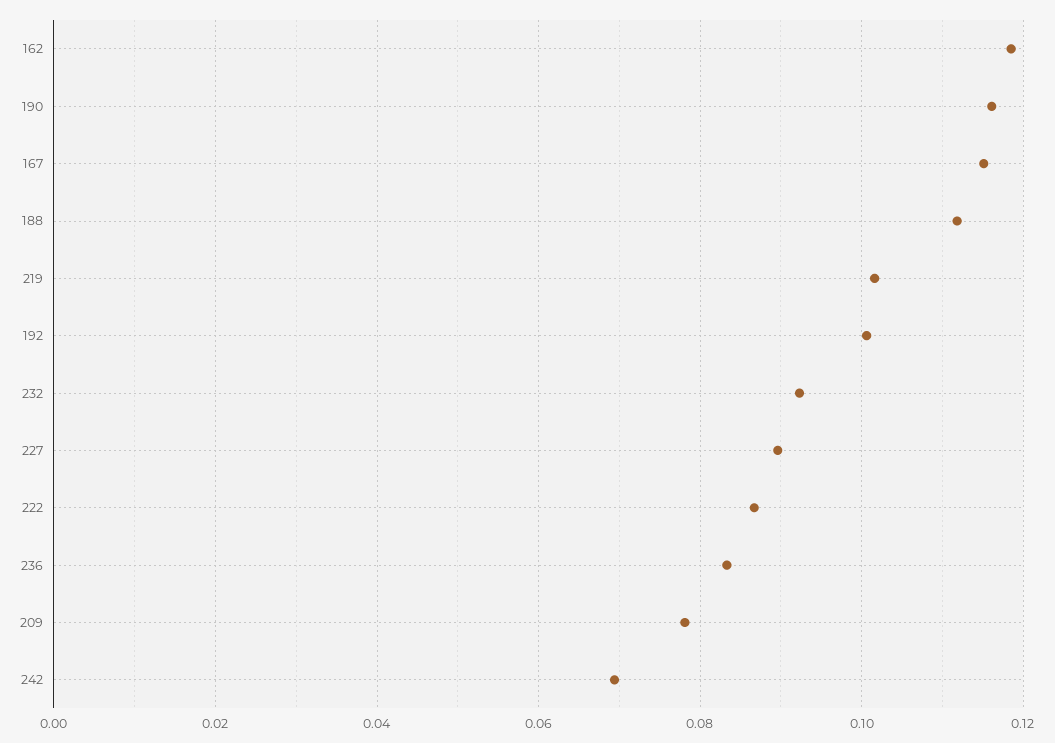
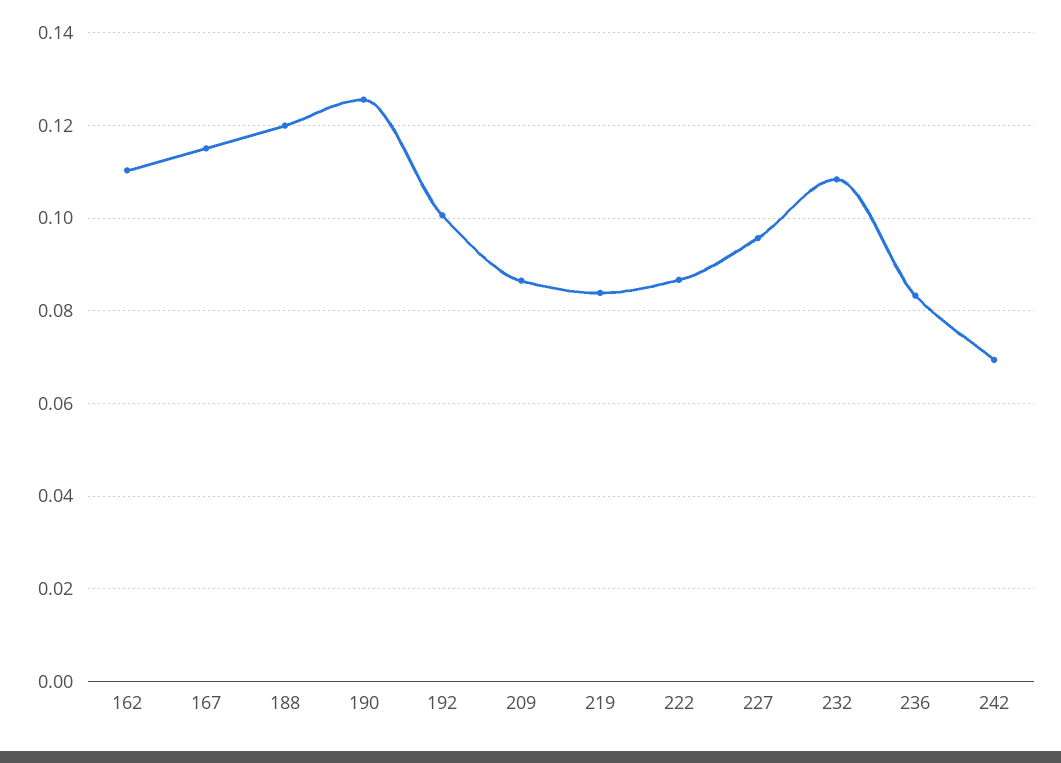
162: 0.118 -> 0.11
190: 0.116 -> 0.126
188: 0.112 -> 0.12
219: 0.102 -> 0.084
232: 0.092 -> 0.108
227: 0.09 -> 0.096
209: 0.078 -> 0.086

